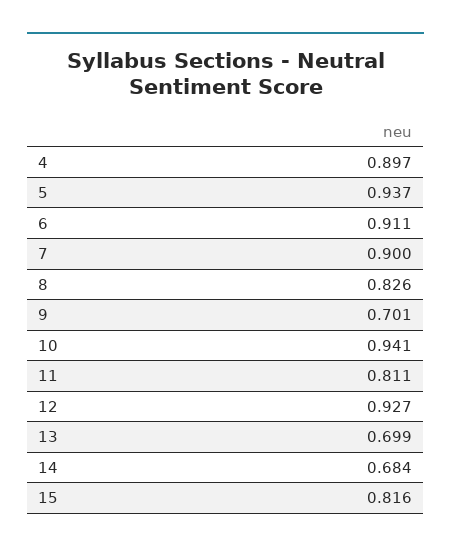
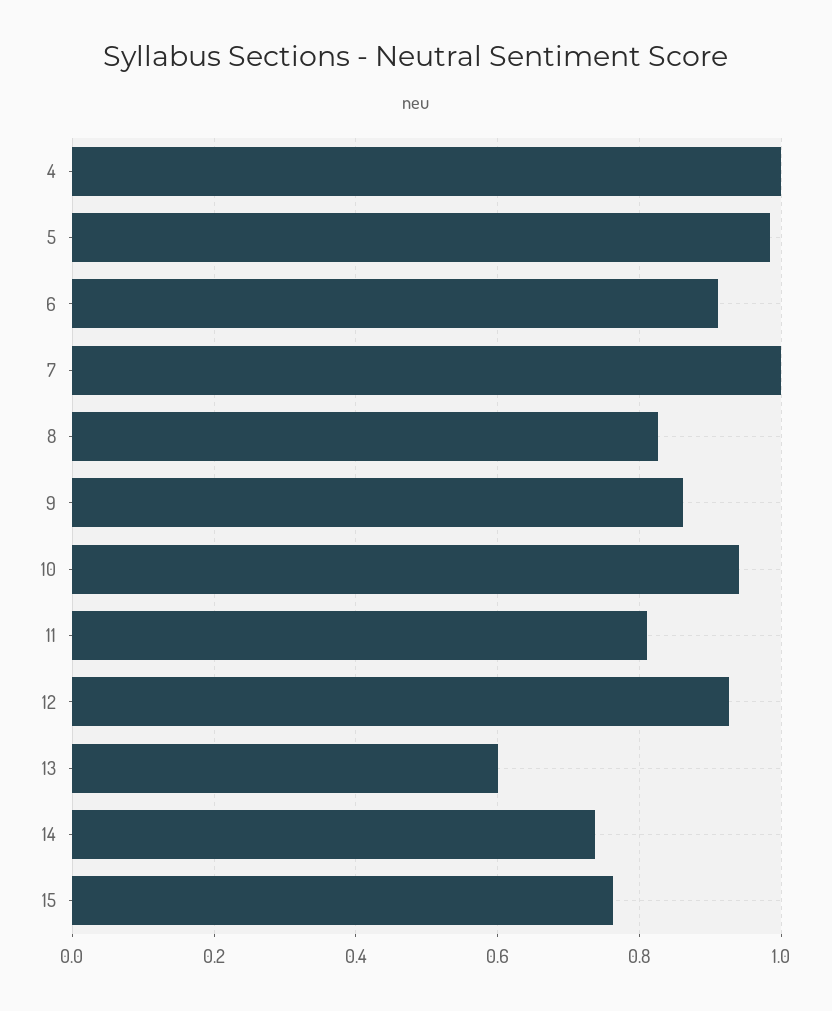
4: 0.897 -> 1
5: 0.937 -> 0.98
7: 0.9 -> 1
9: 0.701 -> 0.86
13: 0.699 -> 0.6
14: 0.684 -> 0.74
15: 0.816 -> 0.76

